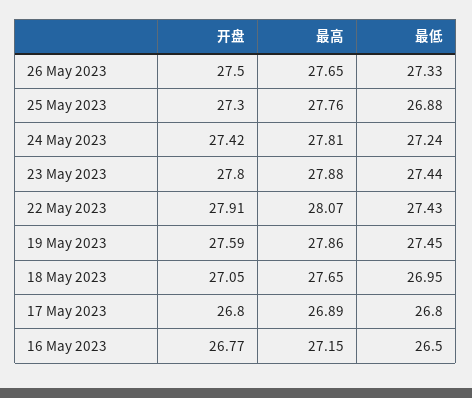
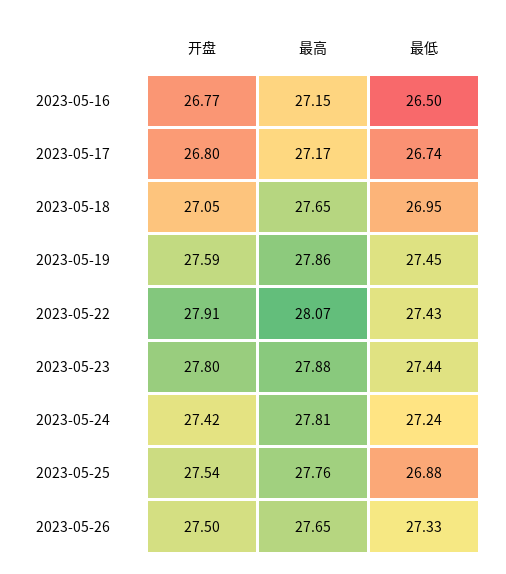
开盘, 25 May 2023: 27.3 -> 27.54
最高, 17 May 2023: 26.89 -> 27.17
最低, 17 May 2023: 26.8 -> 26.74

